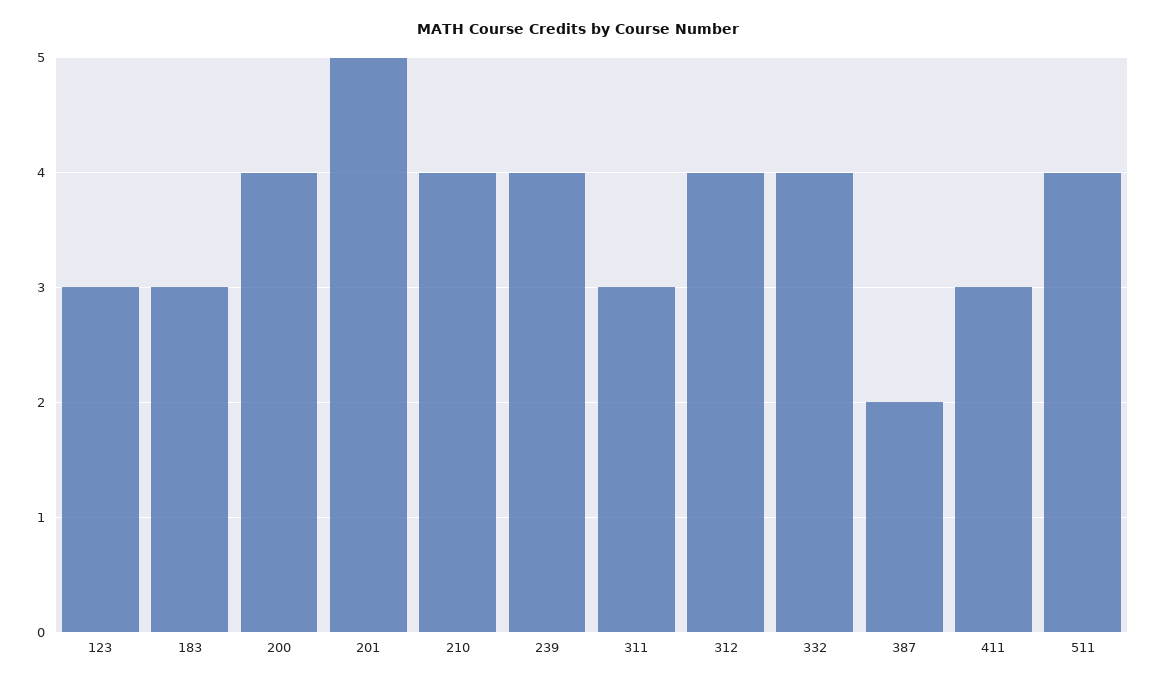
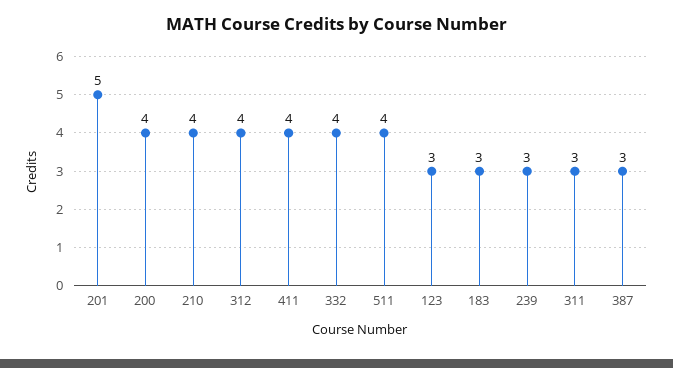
239: 4 -> 3
387: 2 -> 3
411: 3 -> 4

